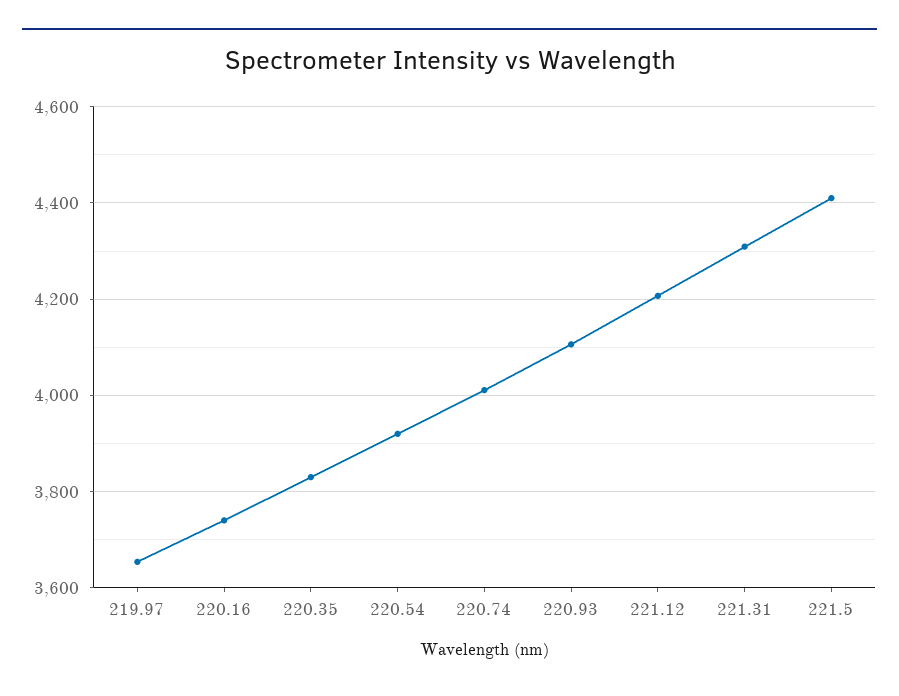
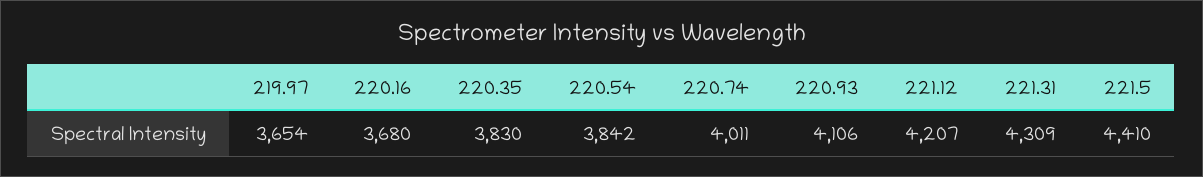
220.16: 3740 -> 3680
220.54: 3920 -> 3842

